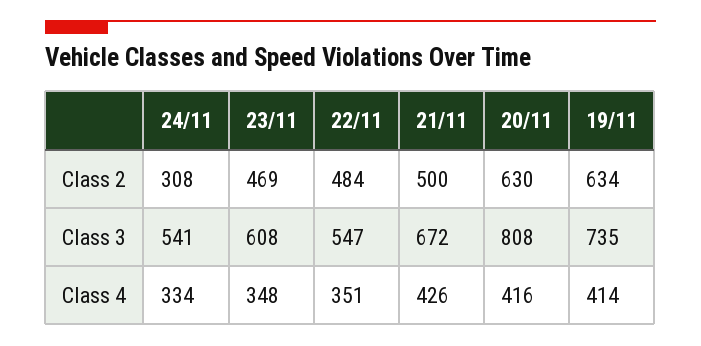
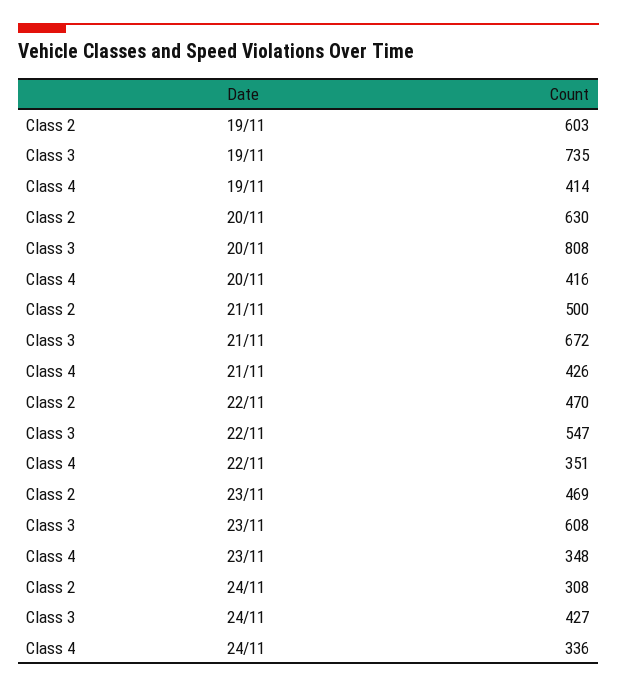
22/11, Class 2: 484 -> 470
19/11, Class 2: 634 -> 603
24/11, Class 3: 541 -> 427
24/11, Class 4: 334 -> 336

